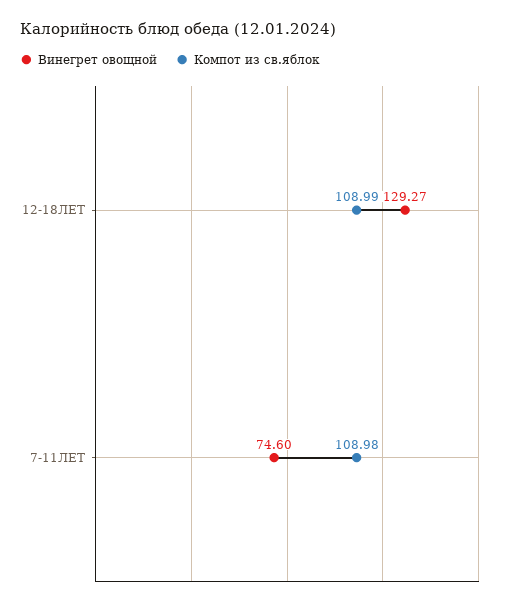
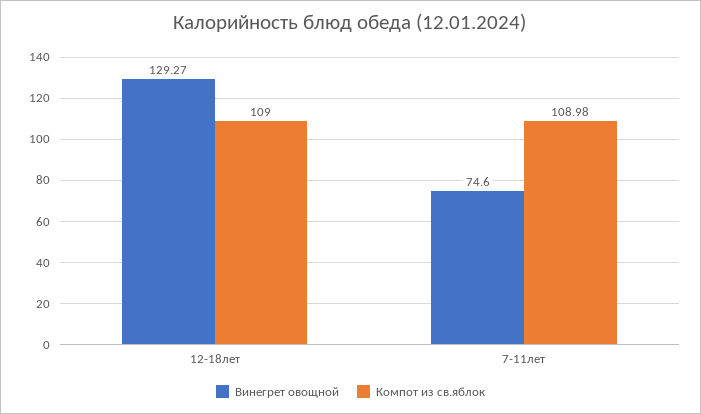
Компот из св.яблок, 12-18ЛЕТ: 108.99 -> 109

